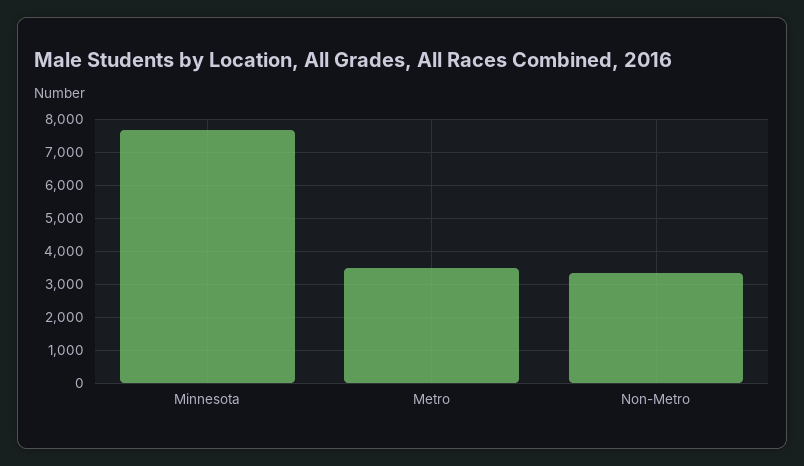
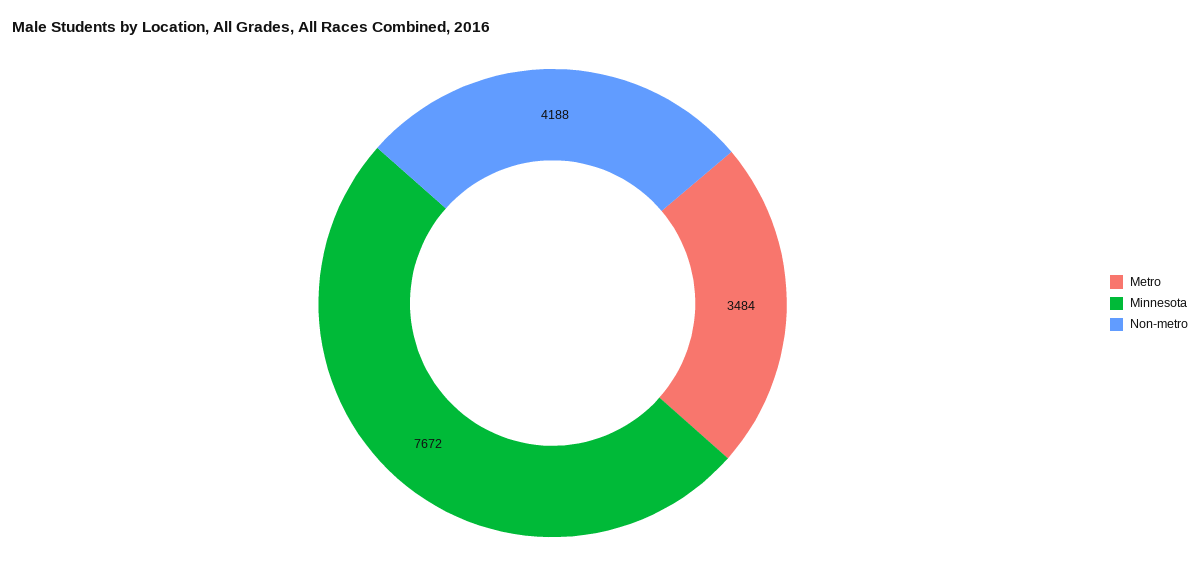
Non-Metro: 3400 -> 4188

